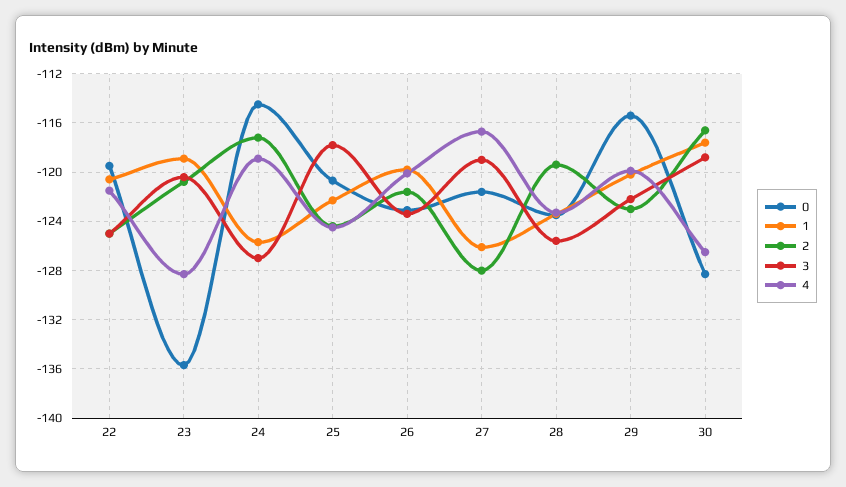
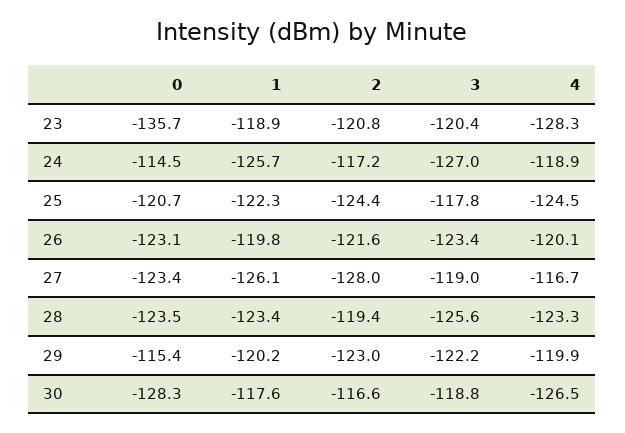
0, 22: -119.5 -> none
1, 22: -120.5 -> none
2, 22: -125 -> none
3, 22: -125 -> none
4, 22: -121.5 -> none
0, 27: -121.5 -> -123.4

